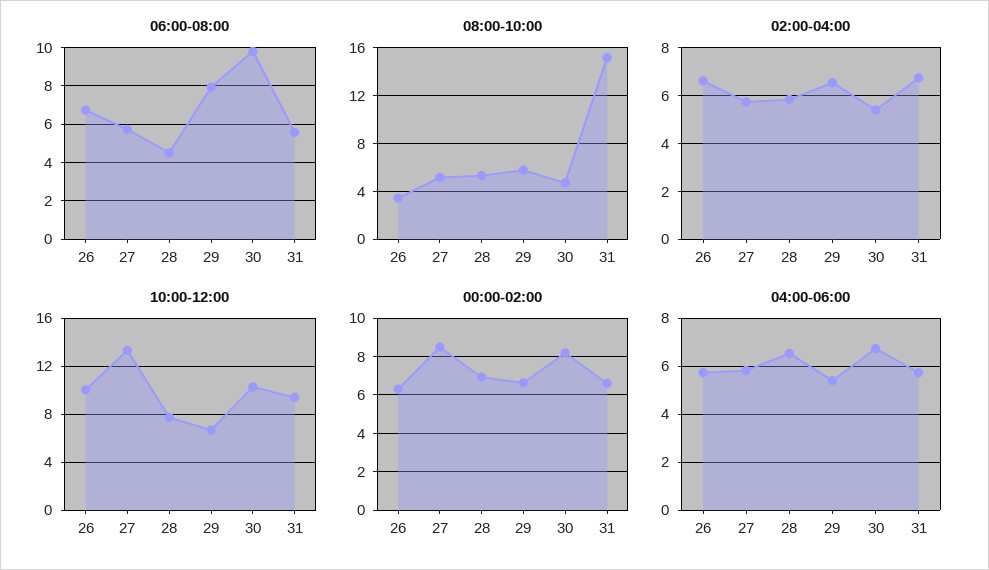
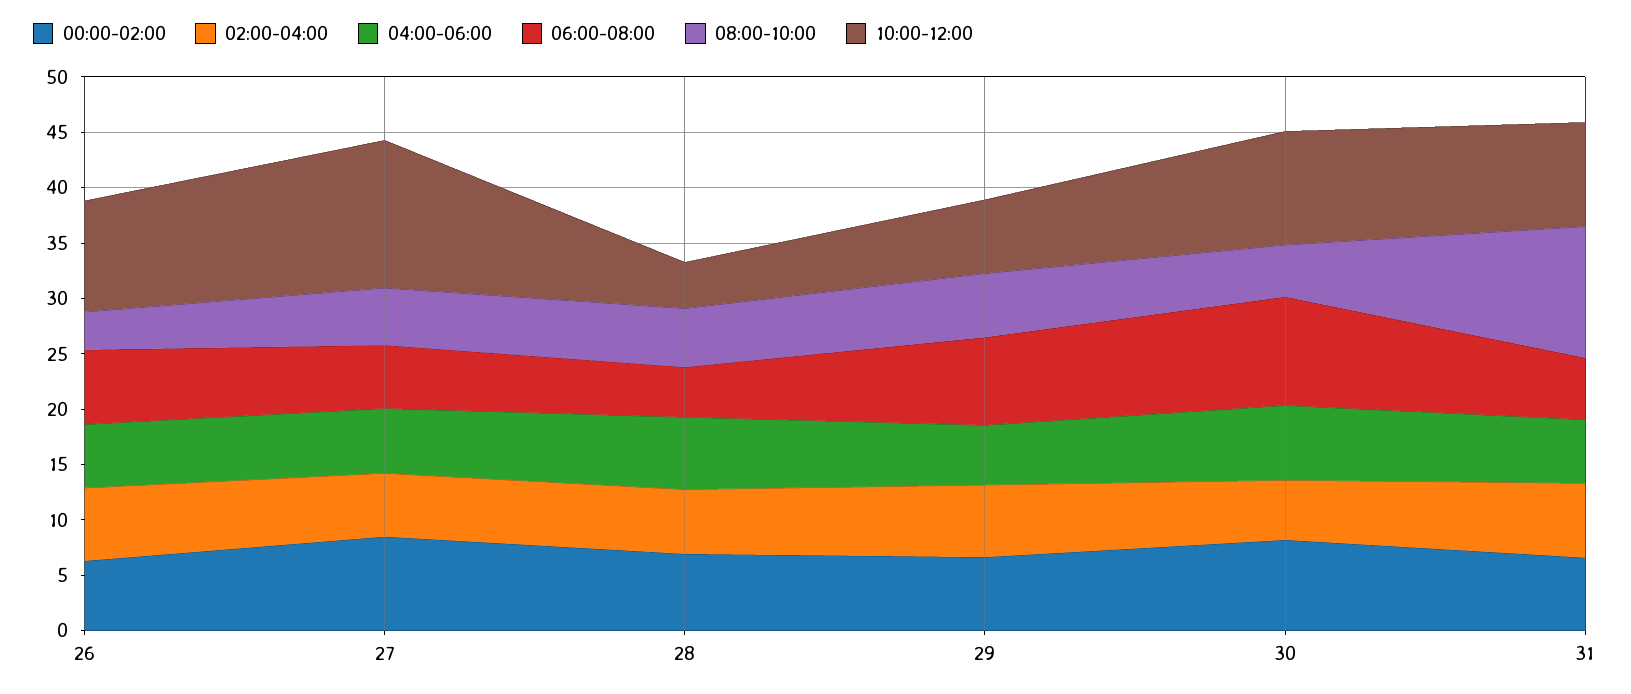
08:00-10:00, 31: 15 -> 12
10:00-12:00, 28: 8 -> 4

